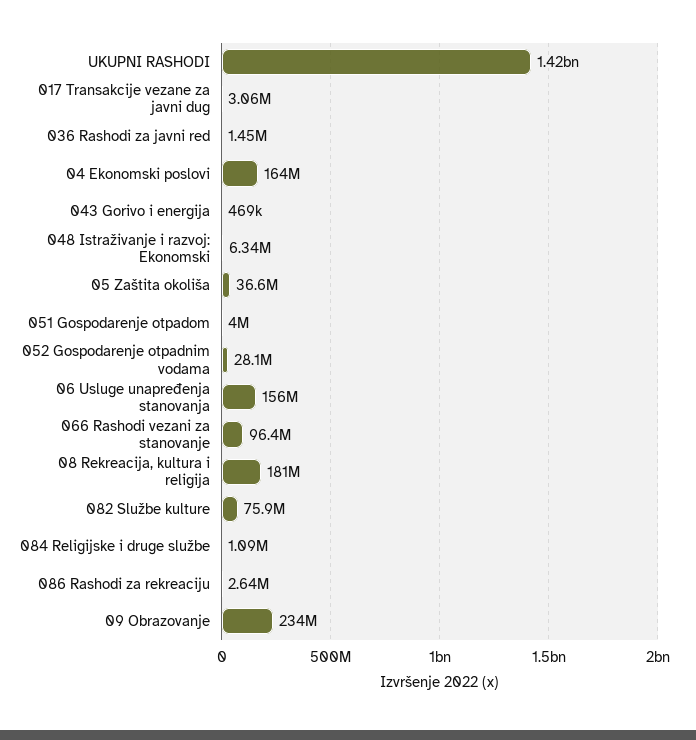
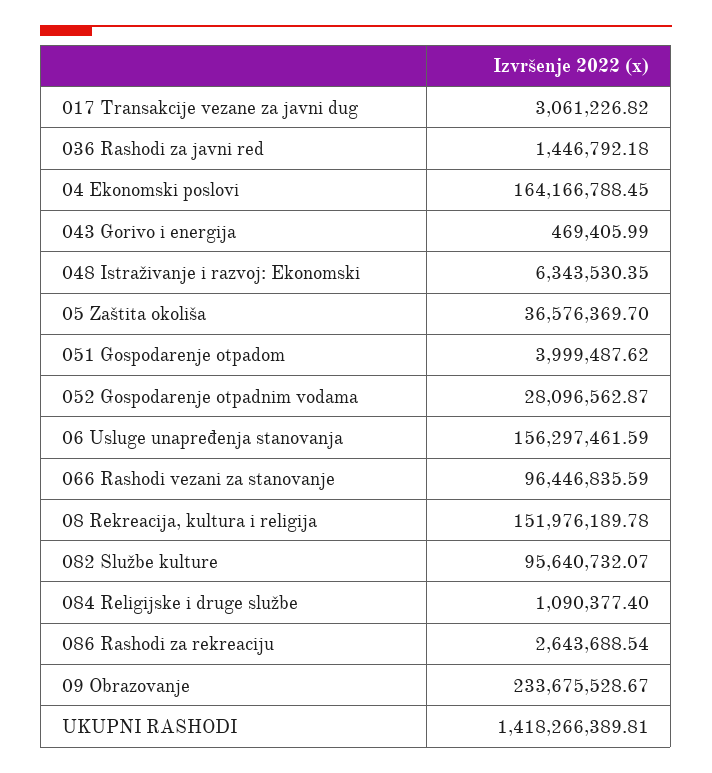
08 Rekreacija, kultura i religija: 181000000 -> 151976189.78
082 Službe kulture: 75900000 -> 95640732.07

